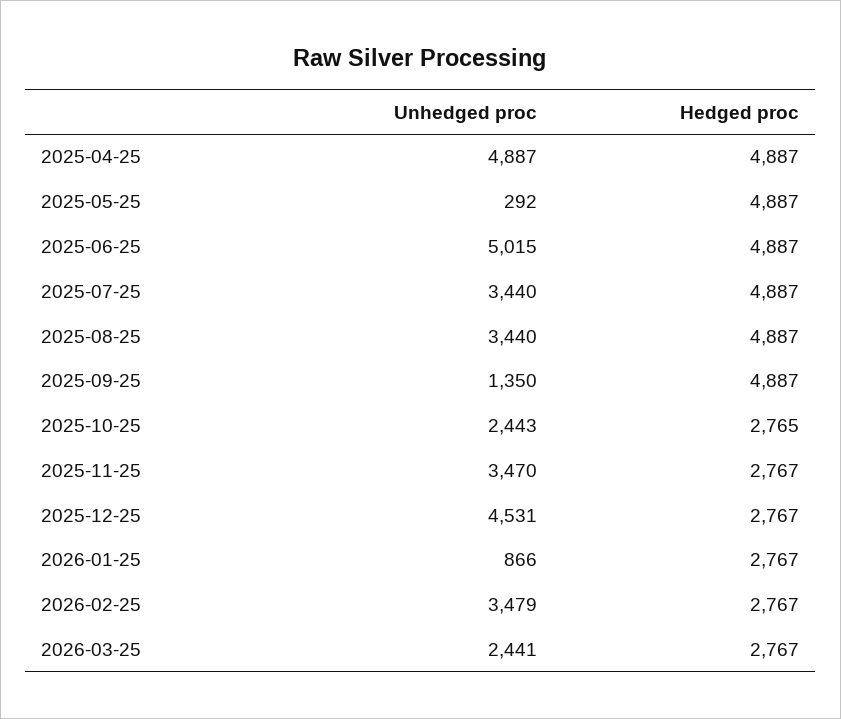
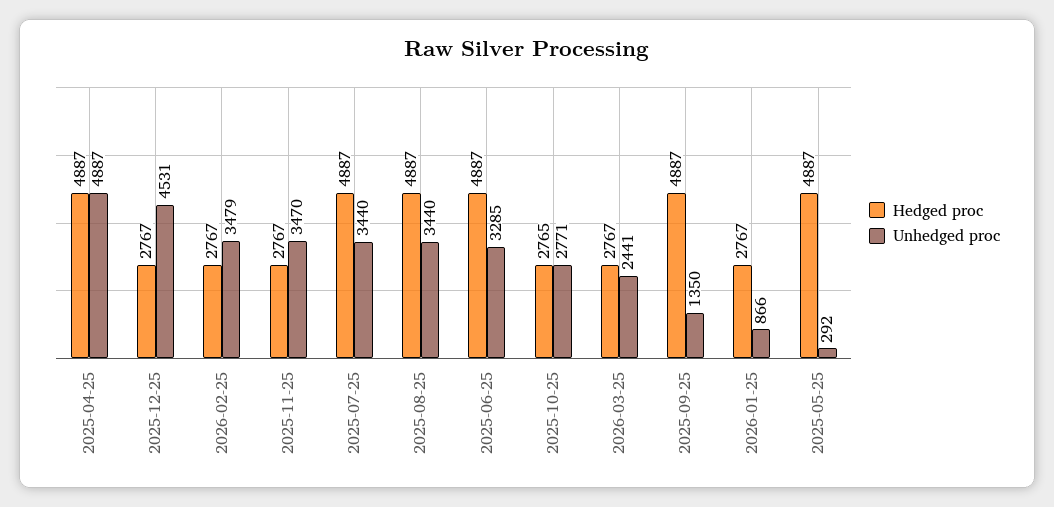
Unhedged proc, 2025-06-25: 5015 -> 3285
Unhedged proc, 2025-10-25: 2443 -> 2771

